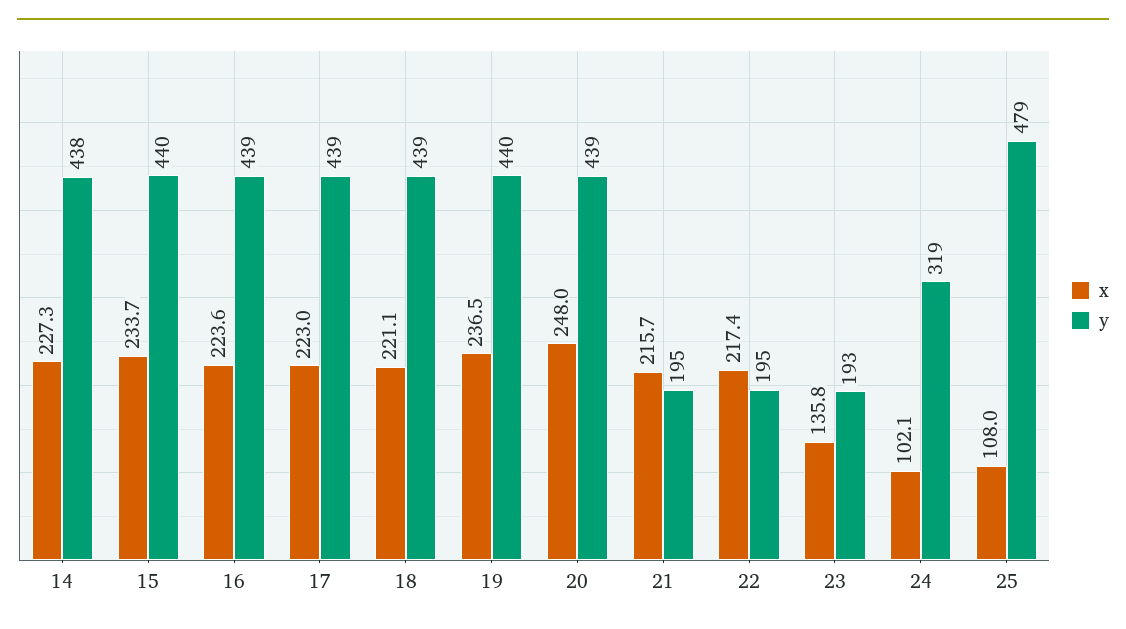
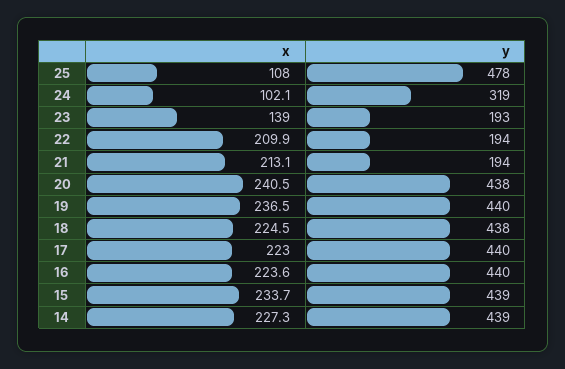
y, 14: 438 -> 439
y, 15: 440 -> 439
y, 16: 439 -> 440
y, 17: 439 -> 440
x, 18: 221.1 -> 224.5
y, 18: 439 -> 438
x, 20: 248 -> 240.5
y, 20: 439 -> 438
x, 21: 215.7 -> 213.1
y, 21: 195 -> 194
x, 22: 217.4 -> 209.9
y, 22: 195 -> 194
x, 23: 135.8 -> 139
y, 25: 479 -> 478

